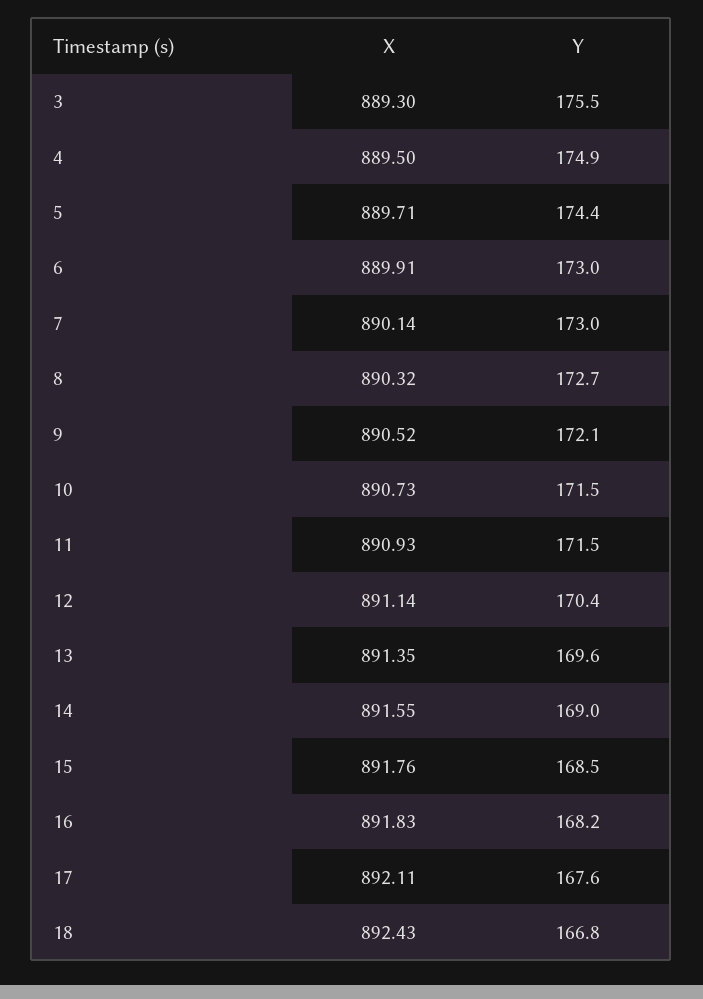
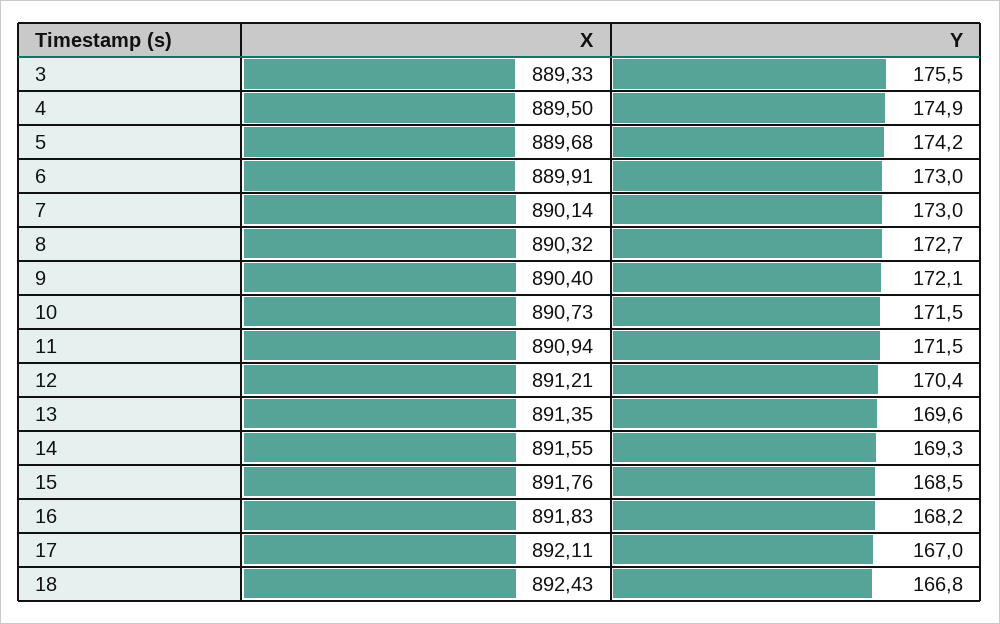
X, 3: 889.3 -> 889.33
X, 5: 889.71 -> 889.68
Y, 5: 174.4 -> 174.2
X, 9: 890.52 -> 890.4
X, 11: 890.93 -> 890.94
X, 12: 891.14 -> 891.21
Y, 14: 169 -> 169.3
Y, 17: 167.6 -> 167

